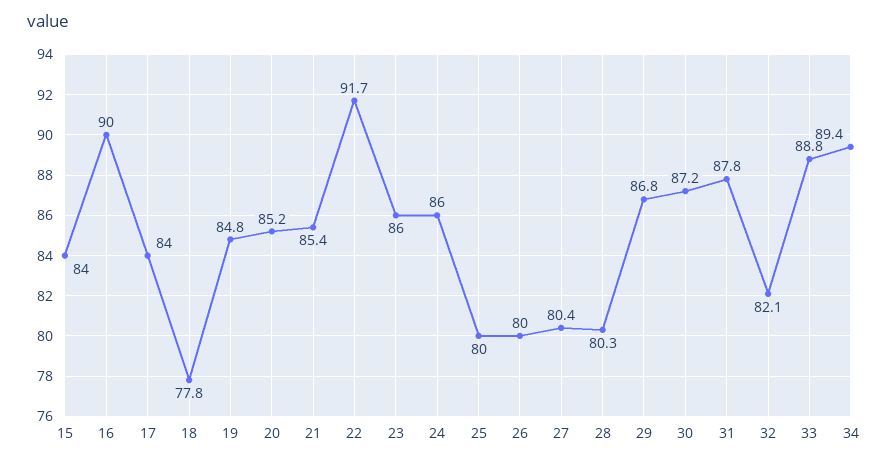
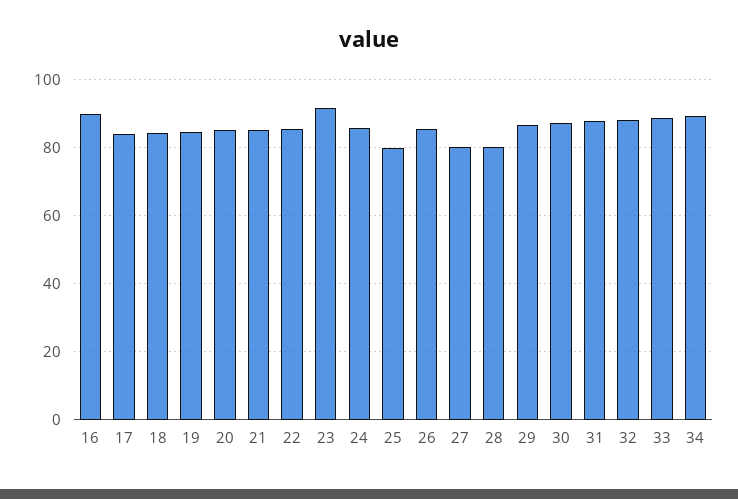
15: 84 -> none
18: 77.8 -> 84
22: 91.7 -> 86
23: 86 -> 92
26: 80 -> 86
32: 82.1 -> 88

